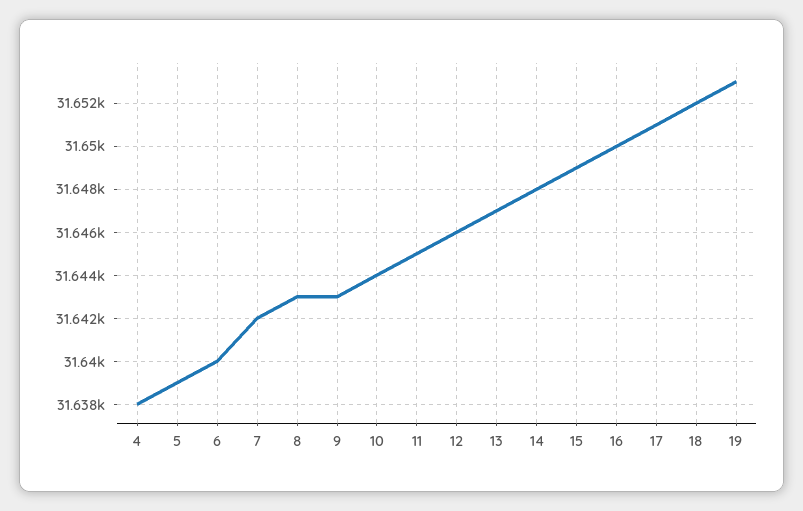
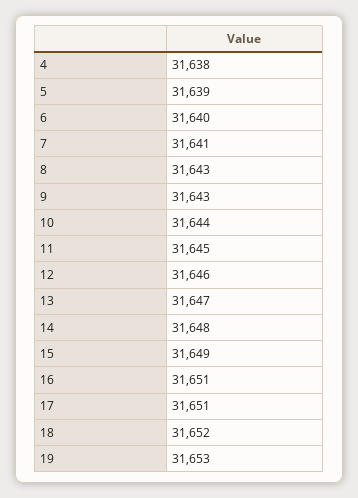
7: 31642 -> 31641
16: 31650 -> 31651

